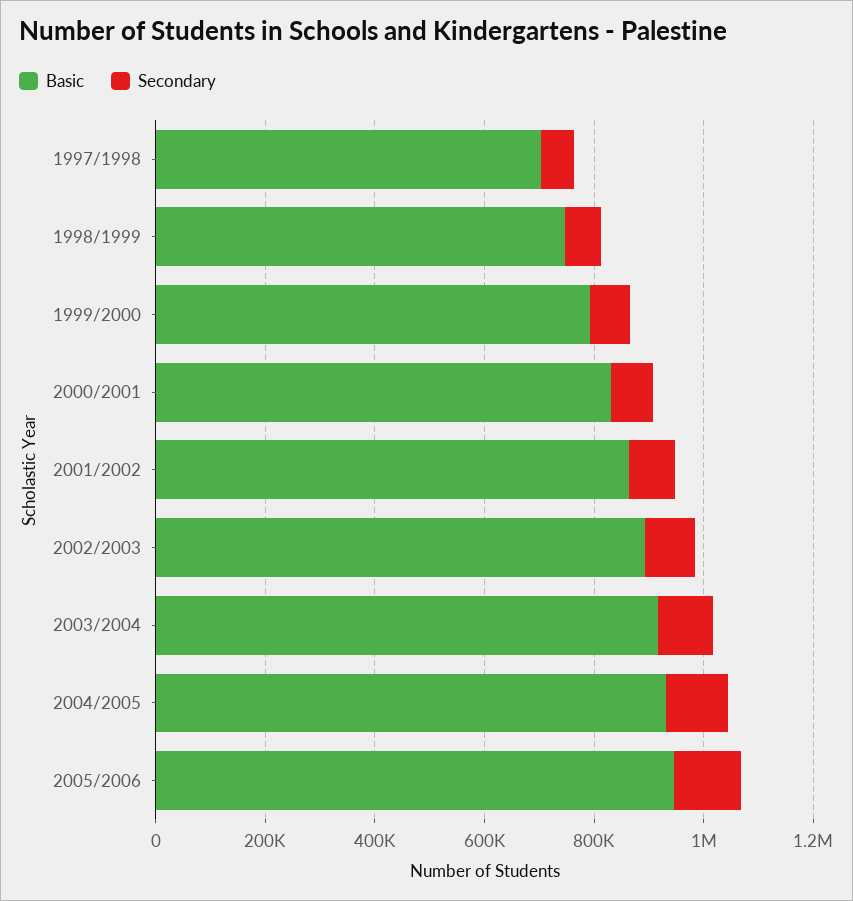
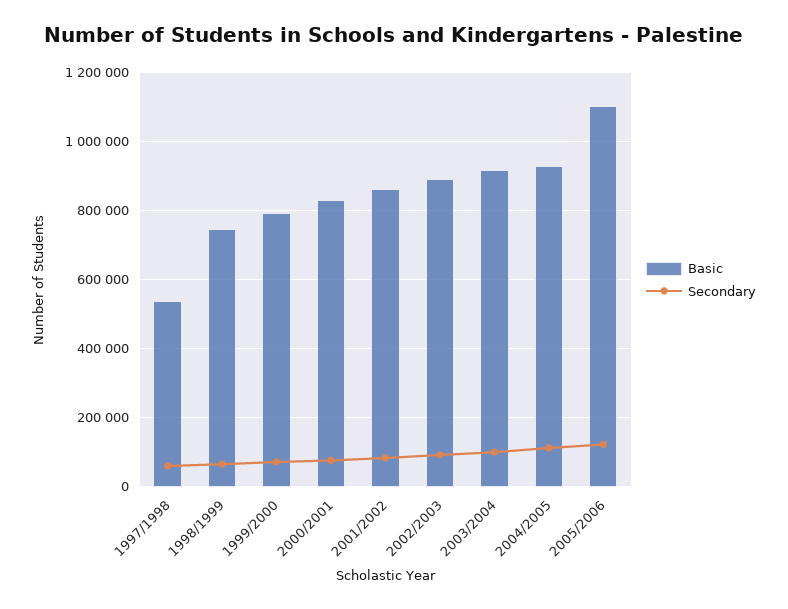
Basic, 1997/1998: 700000 -> 540000
Basic, 2005/2006: 950000 -> 1100000

